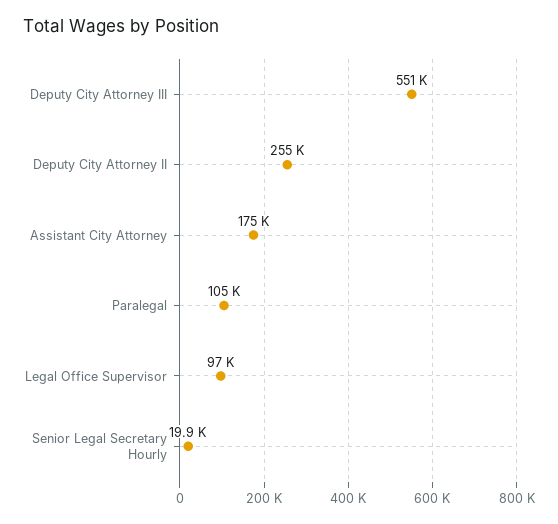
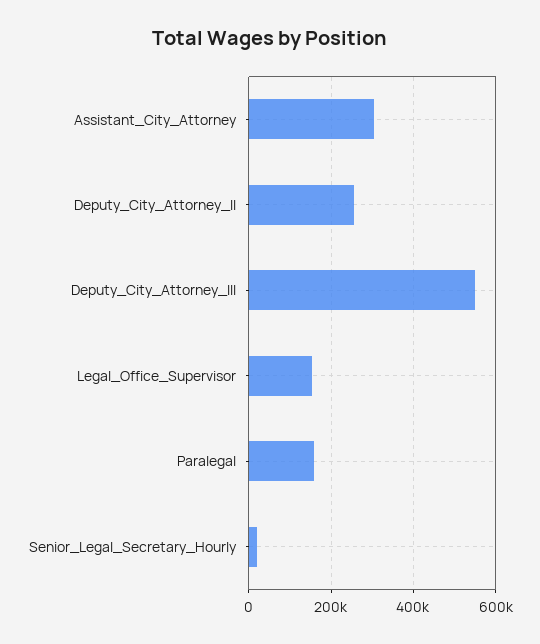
Assistant City Attorney: 175000 -> 300000
Paralegal: 105000 -> 160000
Legal Office Supervisor: 97000 -> 160000

